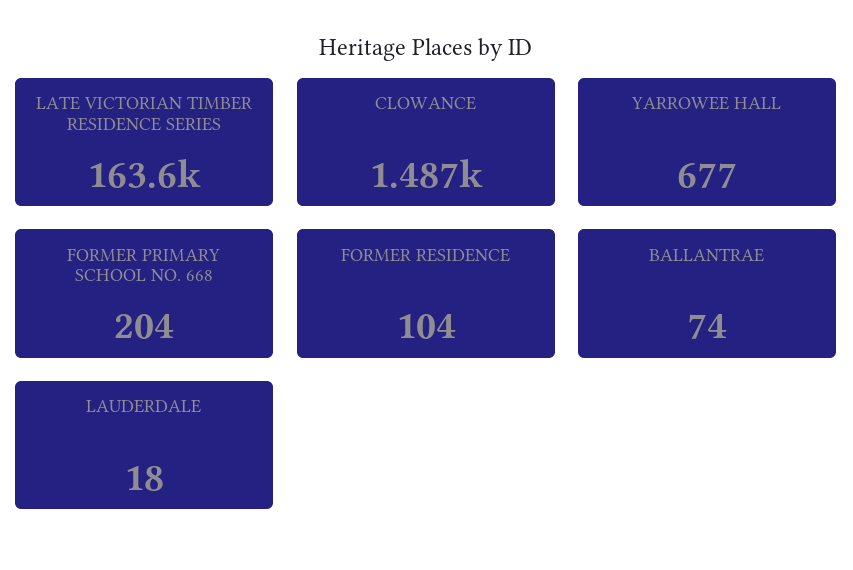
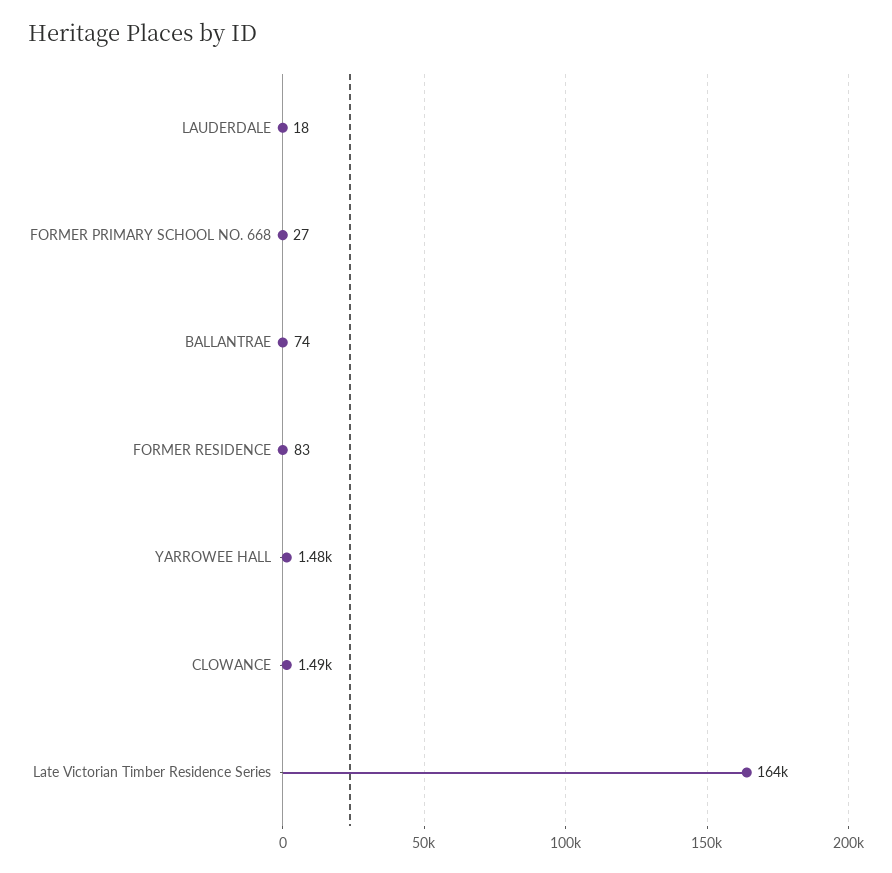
YARROWEE HALL: 677 -> 1480
FORMER PRIMARY SCHOOL NO. 668: 204 -> 27
FORMER RESIDENCE: 104 -> 83

